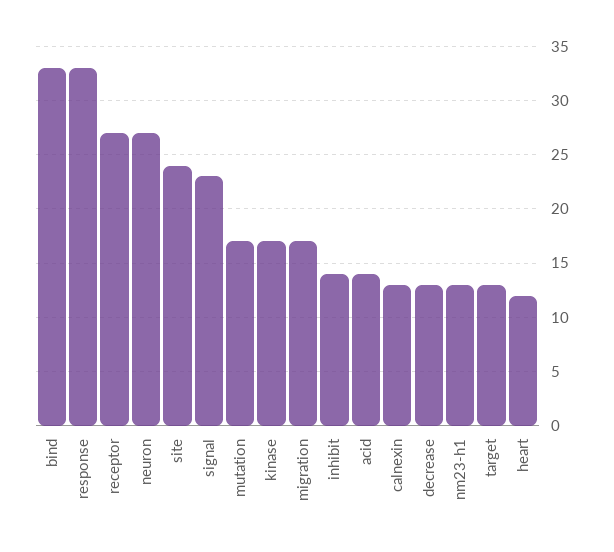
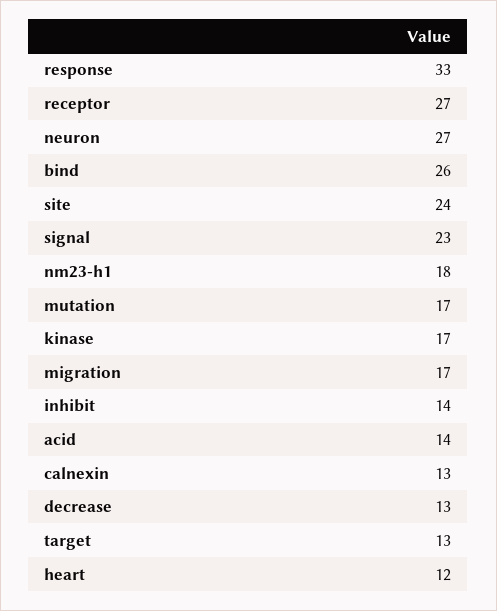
bind: 33 -> 26
nm23-h1: 13 -> 18

